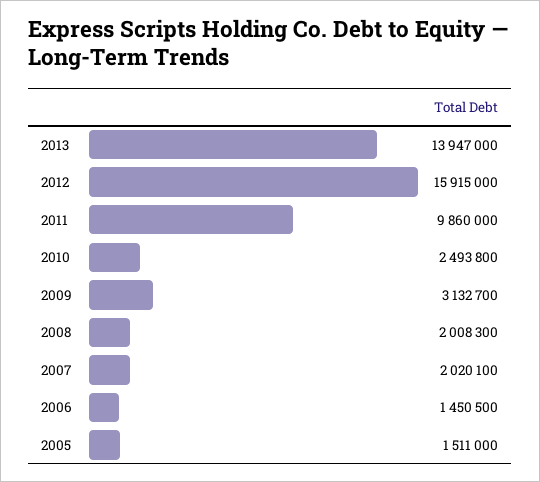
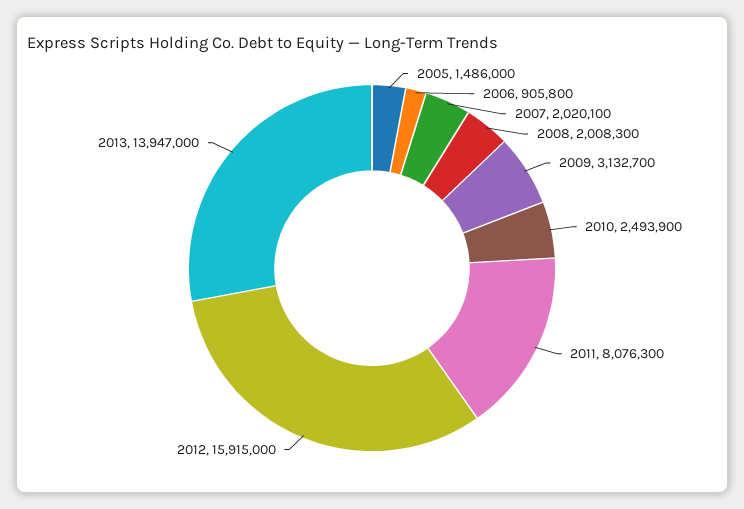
2011: 9860000 -> 8076300
2010: 2493800 -> 2493900
2006: 1450500 -> 905800
2005: 1511000 -> 1486000

